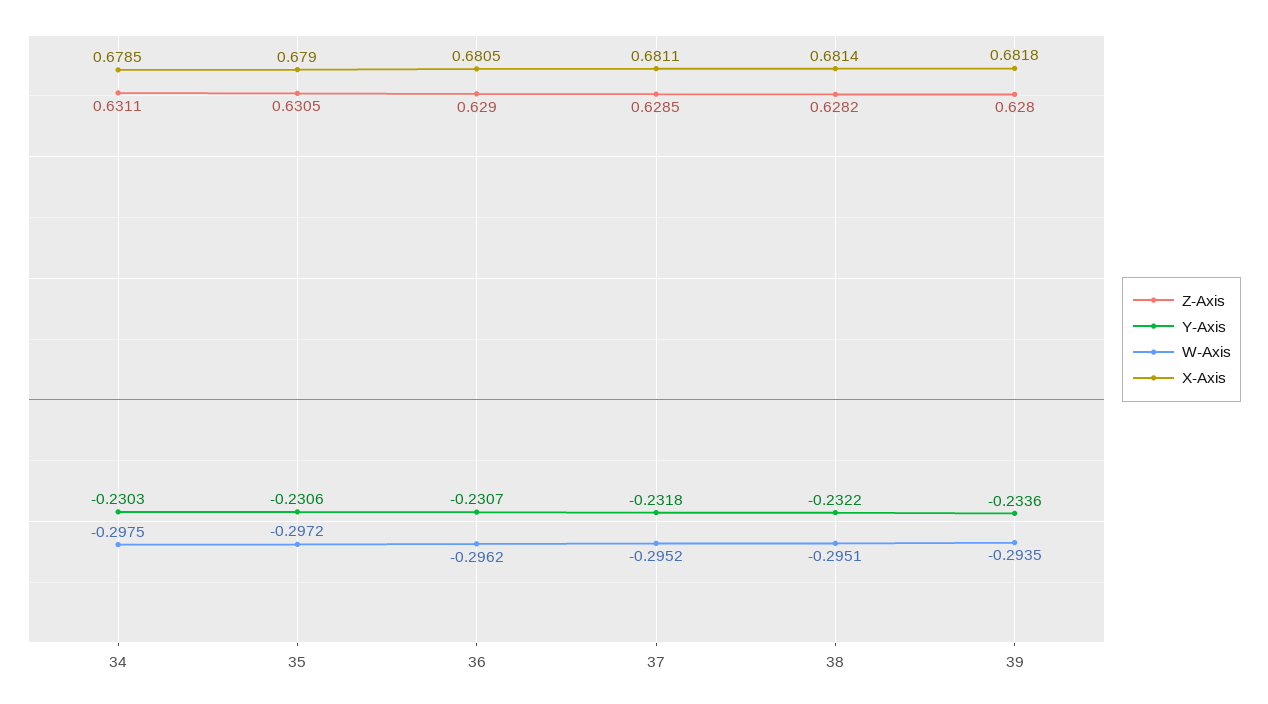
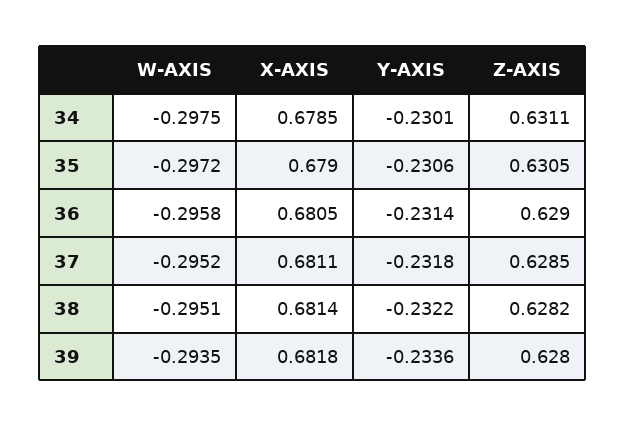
Y-Axis, 34: -0.2303 -> -0.2301
Y-Axis, 36: -0.2307 -> -0.2314
W-Axis, 36: -0.2962 -> -0.2958

